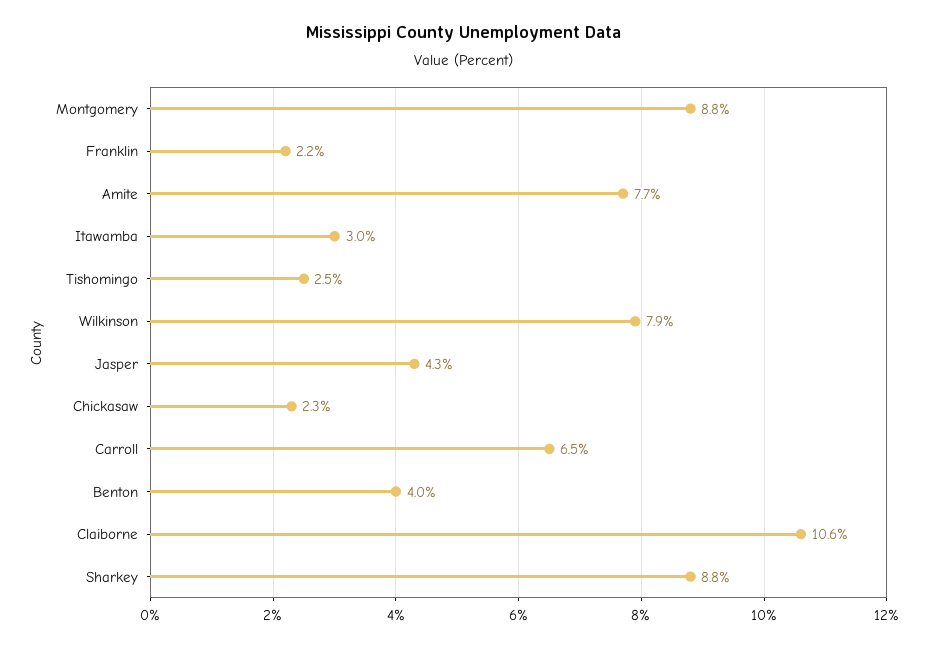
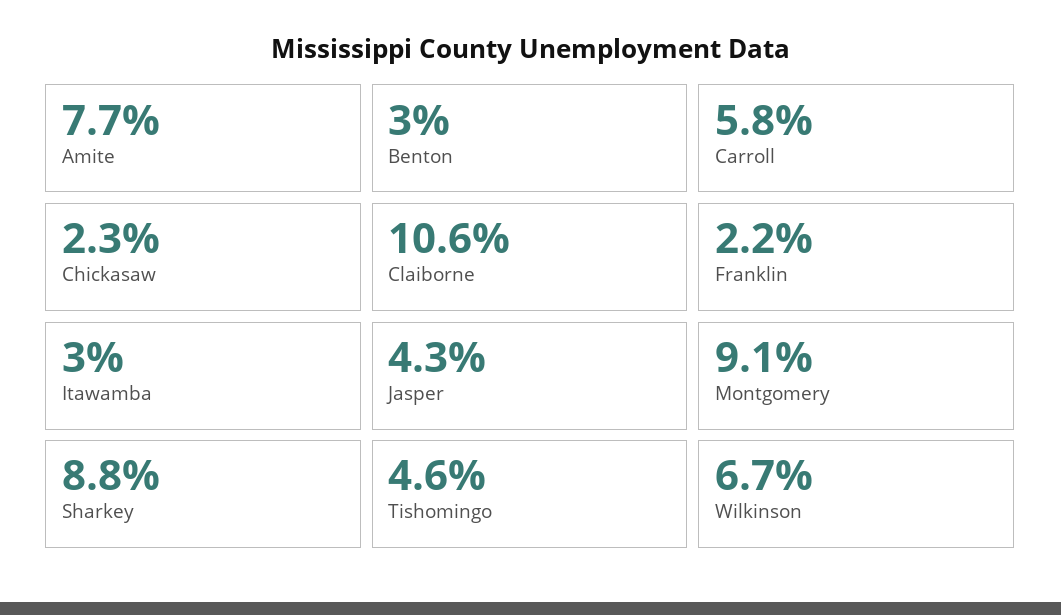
Montgomery: 8.8 -> 9.1
Tishomingo: 2.5 -> 4.6
Wilkinson: 7.9 -> 6.7
Carroll: 6.5 -> 5.8
Benton: 4 -> 3

